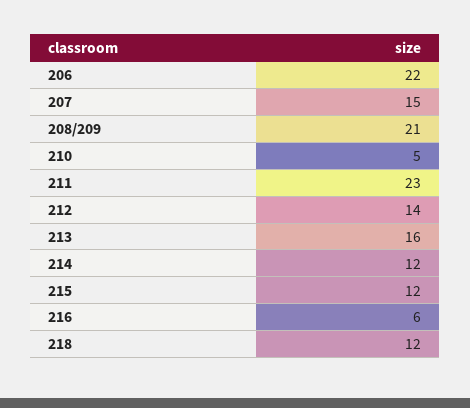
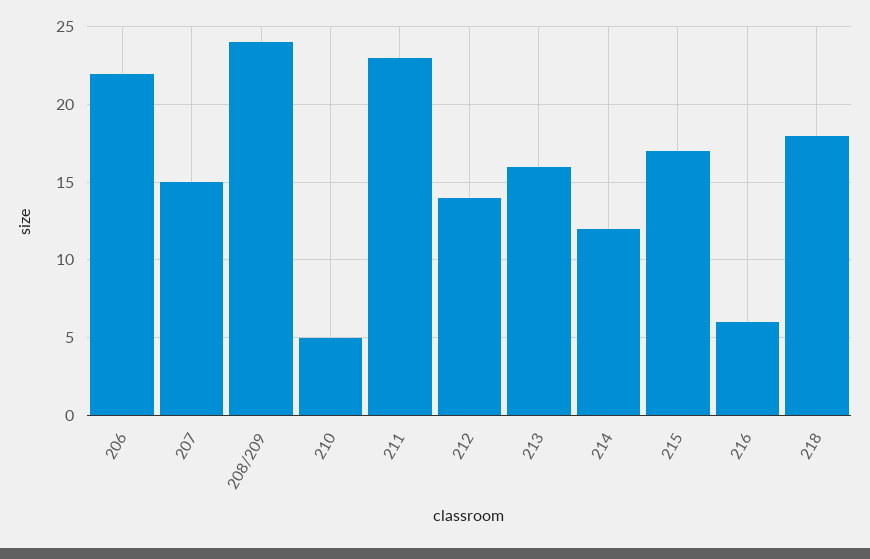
208/209: 21 -> 24
215: 12 -> 17
218: 12 -> 18

